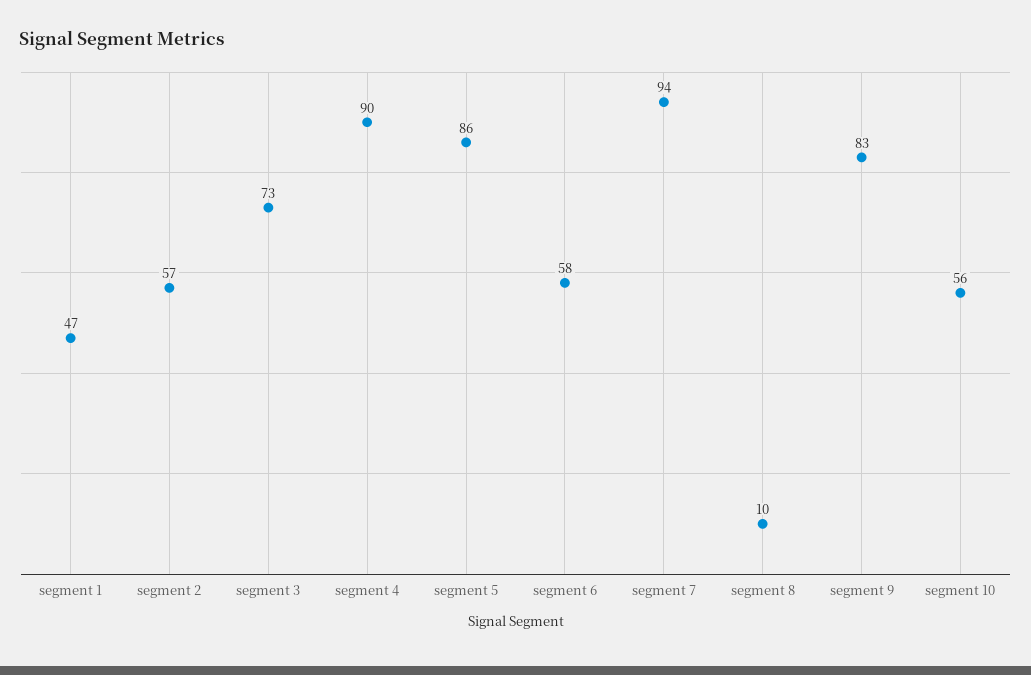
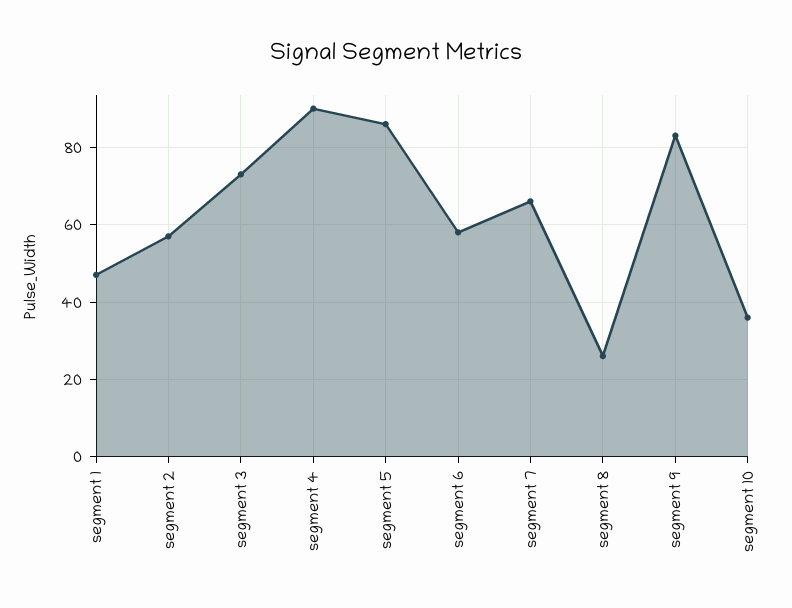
segment 7: 94 -> 65
segment 8: 10 -> 25
segment 10: 56 -> 35

